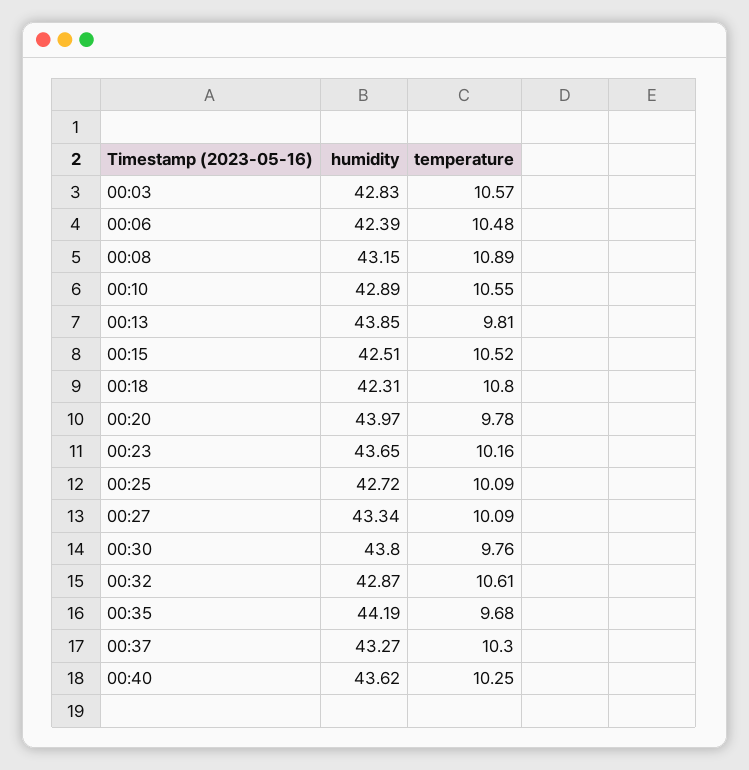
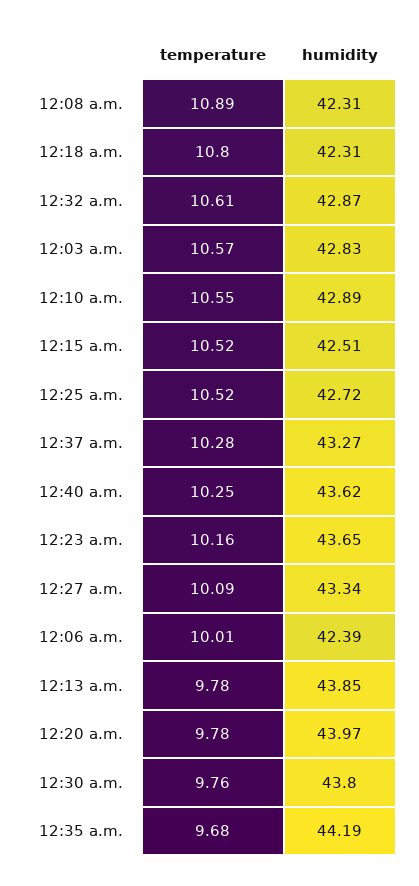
temperature, 00:06: 10.48 -> 10.01
humidity, 00:08: 43.15 -> 42.31
temperature, 00:13: 9.81 -> 9.78
temperature, 00:25: 10.09 -> 10.52
temperature, 00:37: 10.3 -> 10.28

